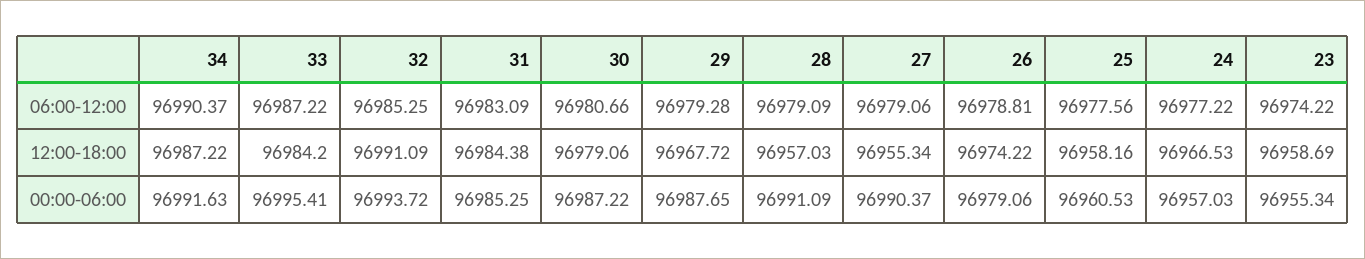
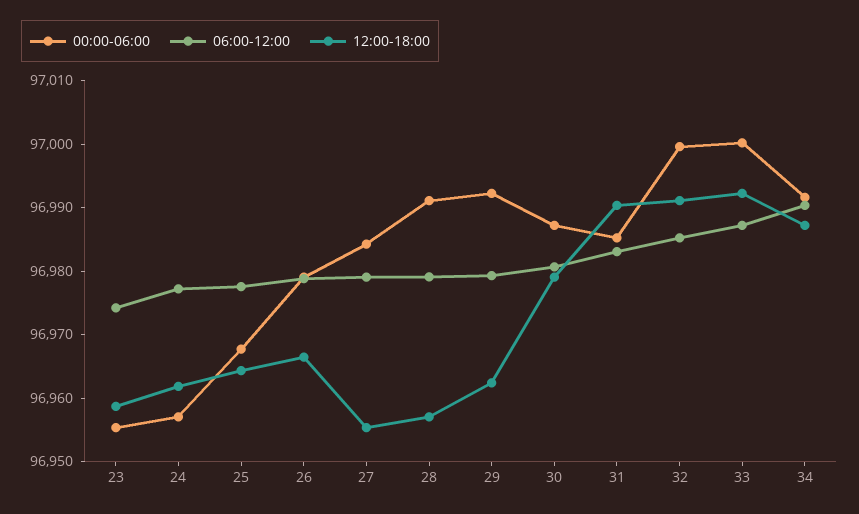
12:00-18:00, 33: 96984.2 -> 96992
12:00-18:00, 31: 96984.38 -> 96990
12:00-18:00, 29: 96967.72 -> 96962
12:00-18:00, 26: 96974.22 -> 96966
12:00-18:00, 25: 96958.16 -> 96964
12:00-18:00, 24: 96966.53 -> 96962
00:00-06:00, 33: 96995.41 -> 97000
00:00-06:00, 32: 96993.72 -> 97000
00:00-06:00, 29: 96987.65 -> 96992
00:00-06:00, 27: 96990.37 -> 96984
00:00-06:00, 25: 96960.53 -> 96968

